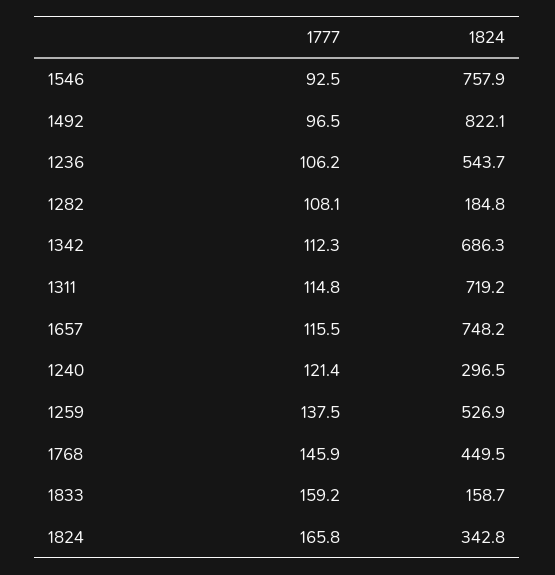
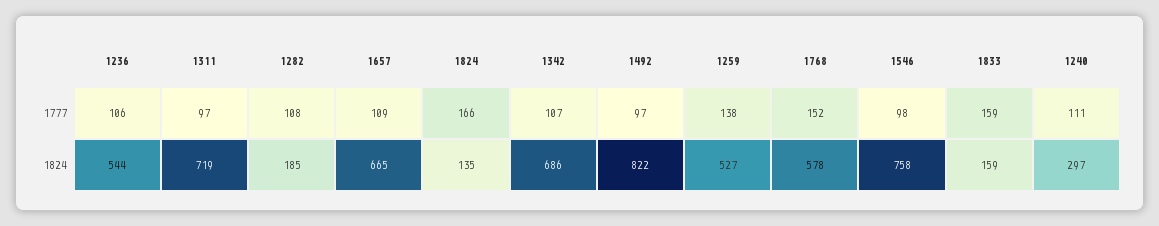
1777, 1546: 92.5 -> 98
1777, 1342: 112.3 -> 107
1777, 1311: 114.8 -> 97
1777, 1657: 115.5 -> 109
1824, 1657: 748.2 -> 665
1777, 1240: 121.4 -> 111
1777, 1768: 145.9 -> 152
1824, 1768: 449.5 -> 578
1824, 1824: 342.8 -> 135

